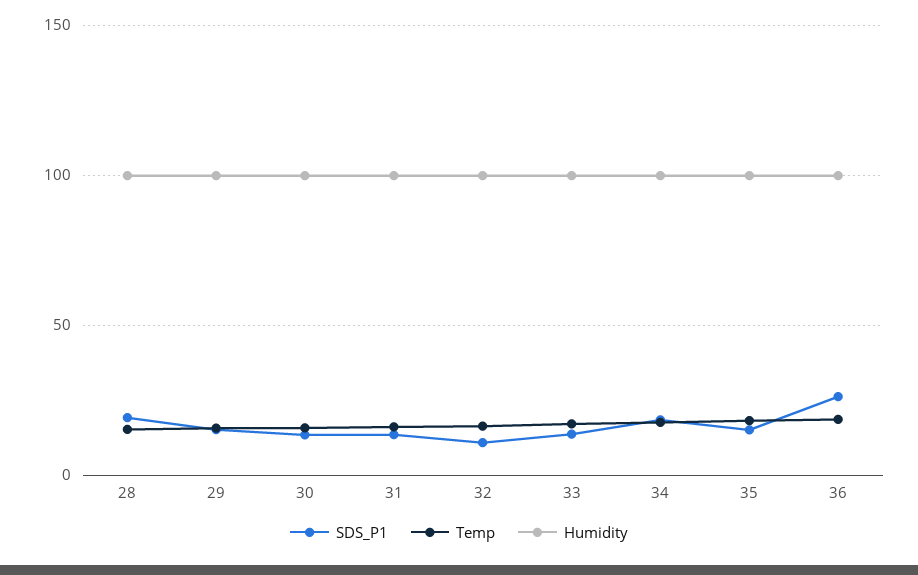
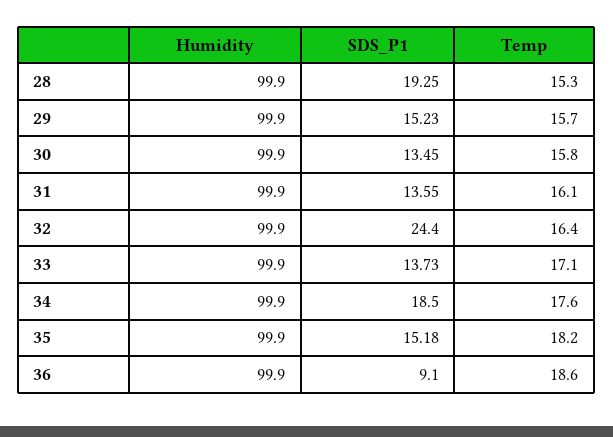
SDS_P1, 32: 10 -> 24.4
SDS_P1, 36: 25 -> 9.1

